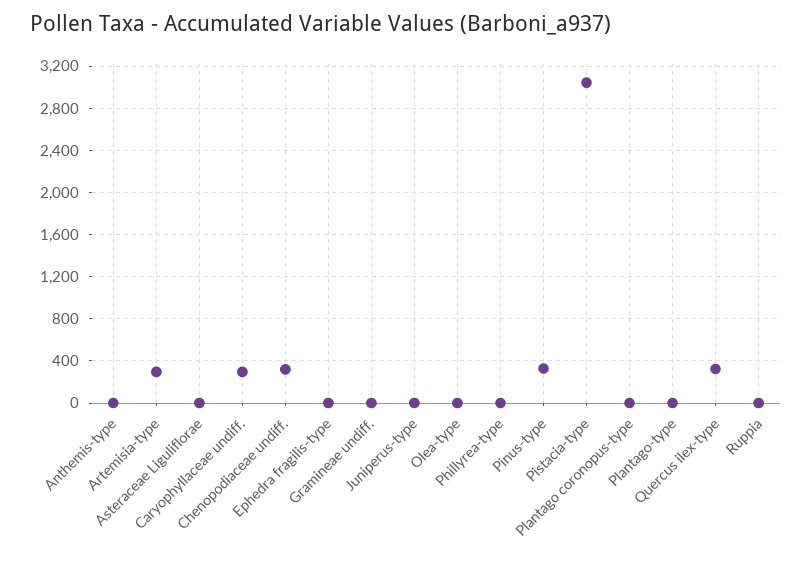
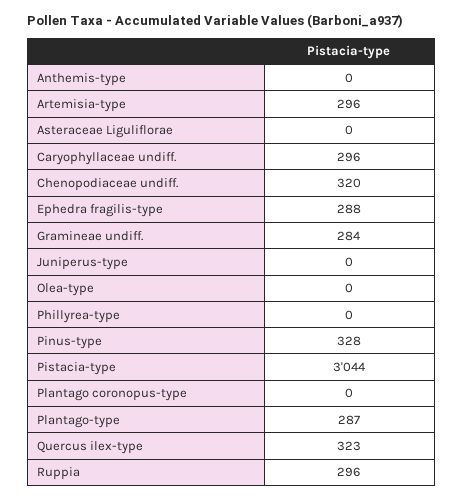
Ephedra fragilis-type: 0 -> 288
Gramineae undiff.: 0 -> 284
Plantago-type: 0 -> 287
Ruppia: 0 -> 296

